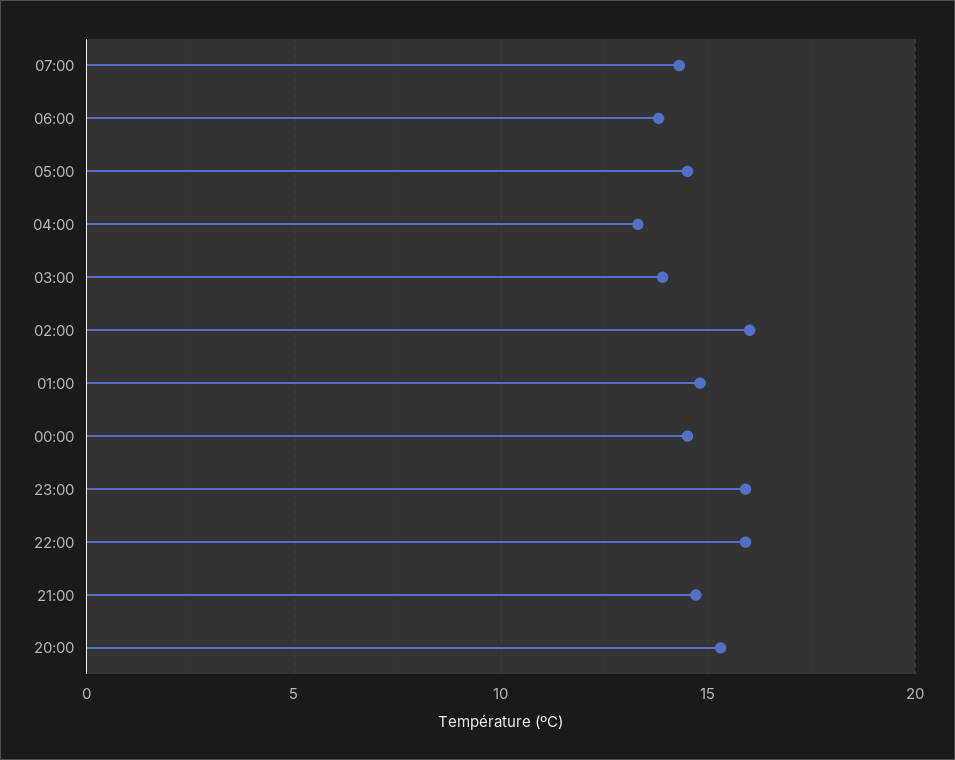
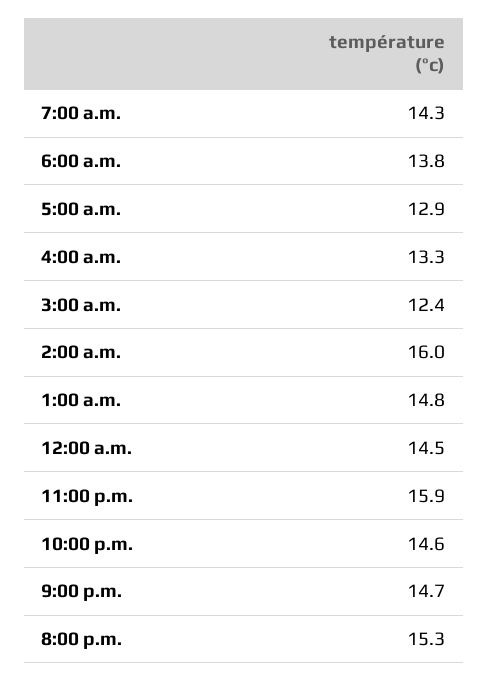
05:00: 14.5 -> 12.9
03:00: 14 -> 12.4
22:00: 16 -> 14.6

